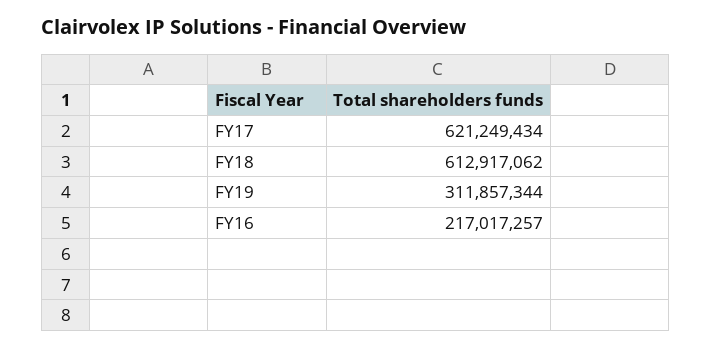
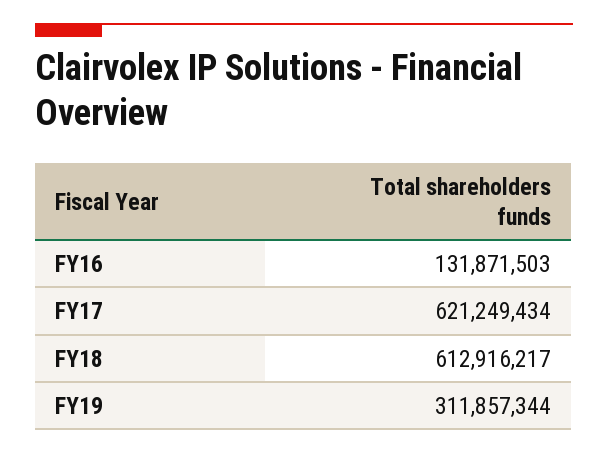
FY18: 612917062 -> 612916217
FY16: 217017257 -> 131871503

